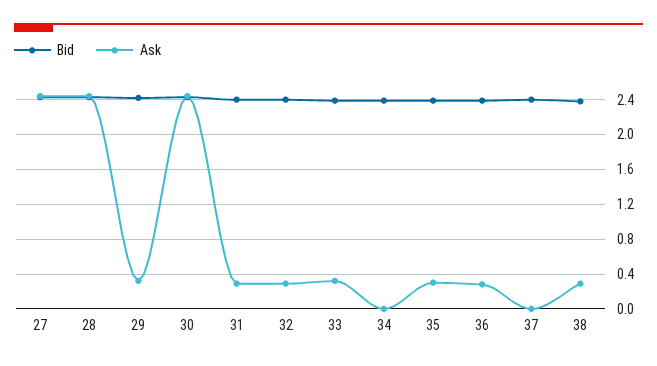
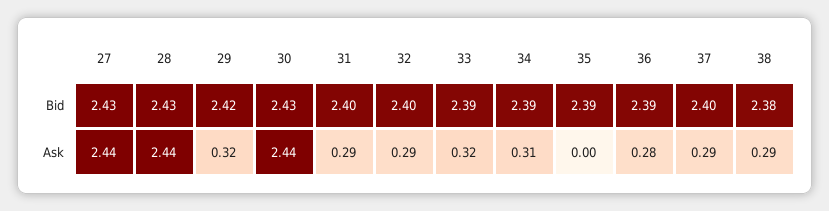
Ask, 34: 0 -> 0.31
Ask, 35: 0.3 -> 0
Ask, 37: 0 -> 0.29

